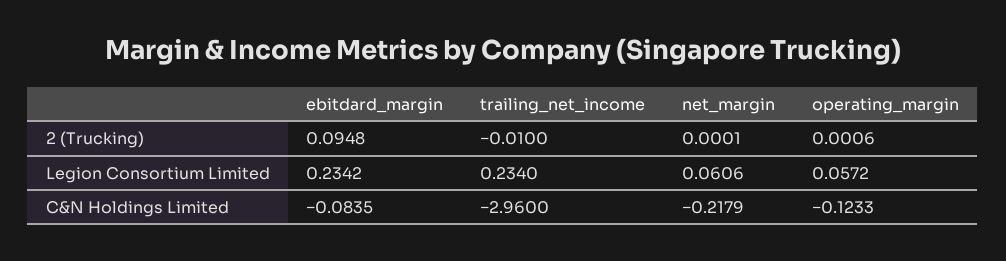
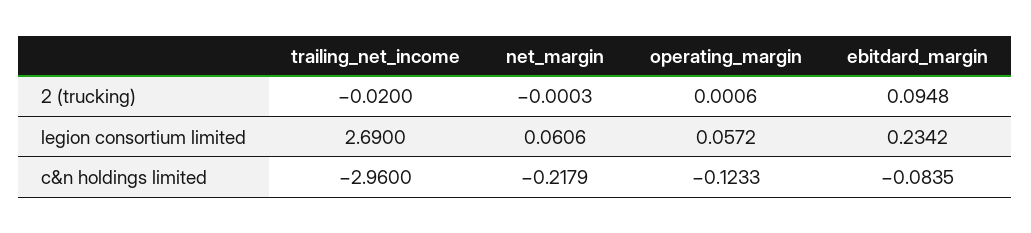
trailing_net_income, 2 (Trucking): -0.01 -> -0.02
net_margin, 2 (Trucking): 0.0001 -> -0.0003
trailing_net_income, Legion Consortium Limited: 0.234 -> 2.69

